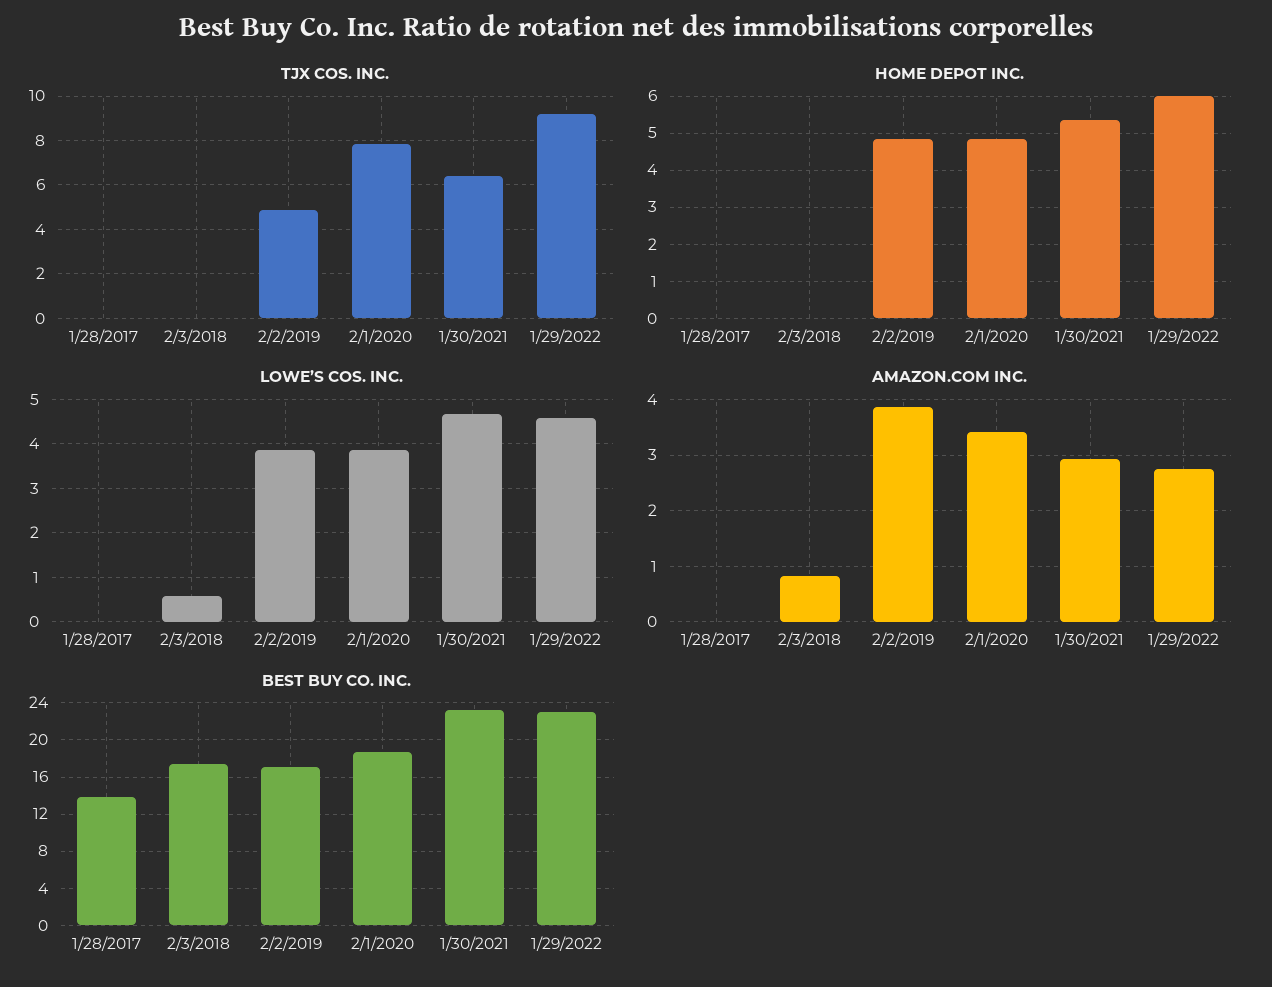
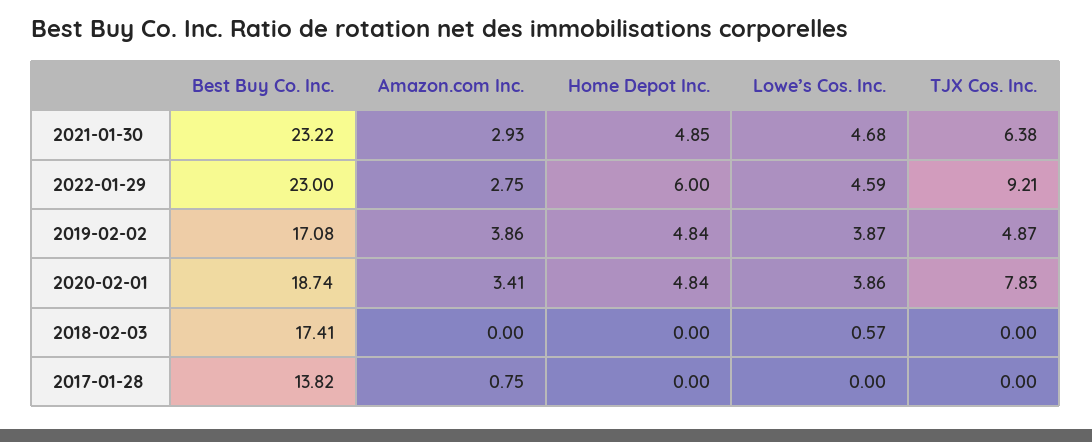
HOME DEPOT INC., 1/30/2021: 5.4 -> 4.85
AMAZON.COM INC., 1/28/2017: 0 -> 0.75
AMAZON.COM INC., 2/3/2018: 0.8 -> 0

